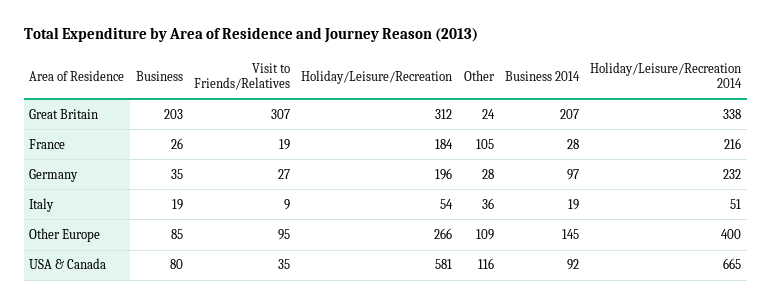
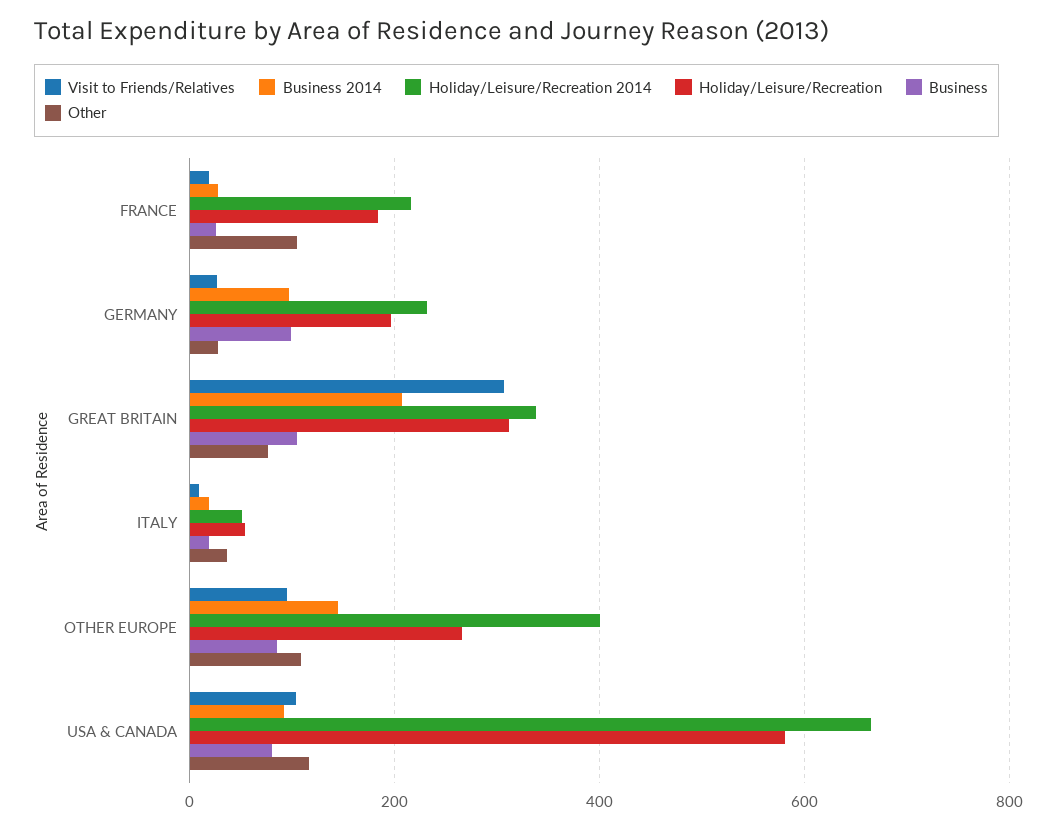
Business, Great Britain: 203 -> 100
Other, Great Britain: 24 -> 80
Business, Germany: 35 -> 100
Visit to Friends/Relatives, USA & Canada: 35 -> 100

